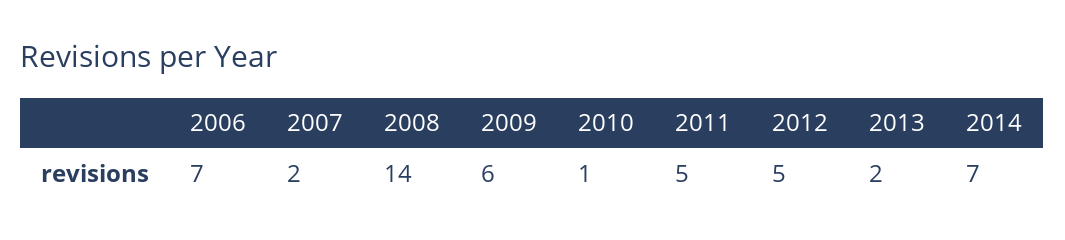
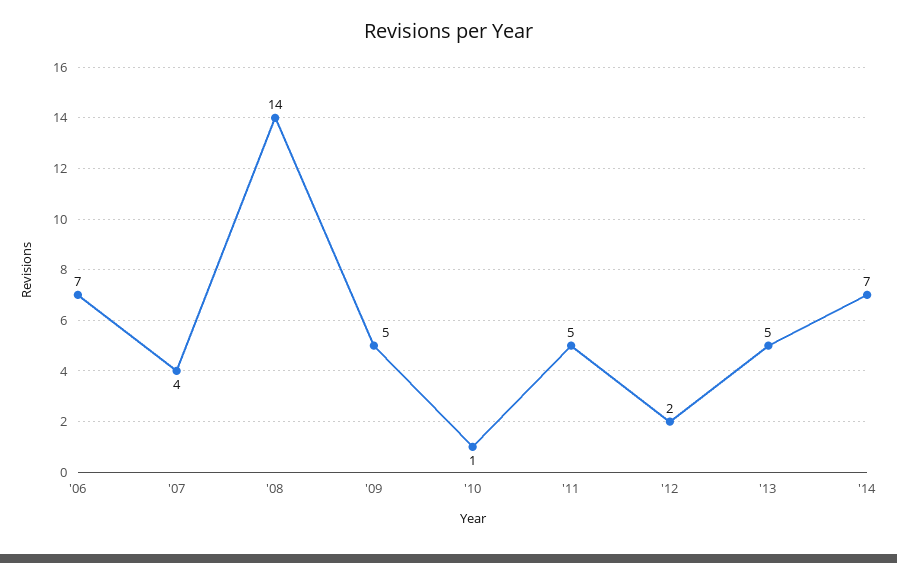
2007: 2 -> 4
2009: 6 -> 5
2012: 5 -> 2
2013: 2 -> 5

